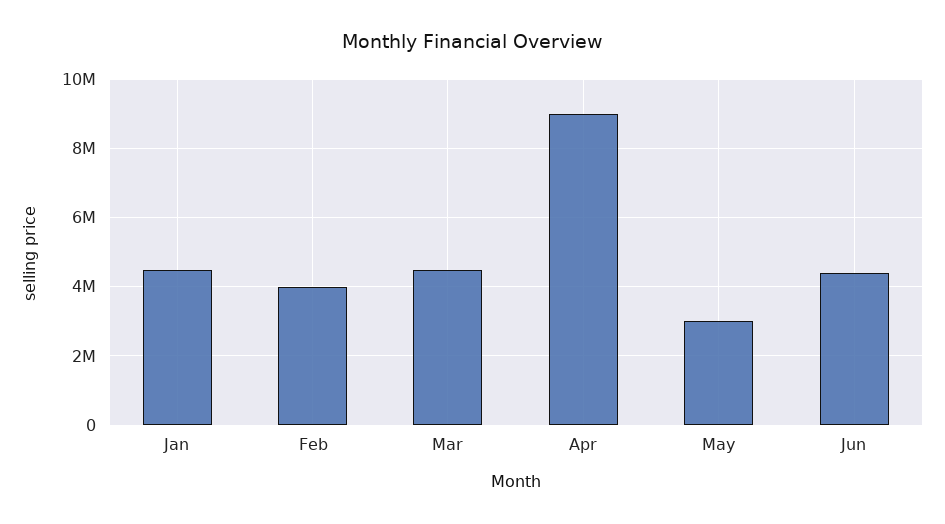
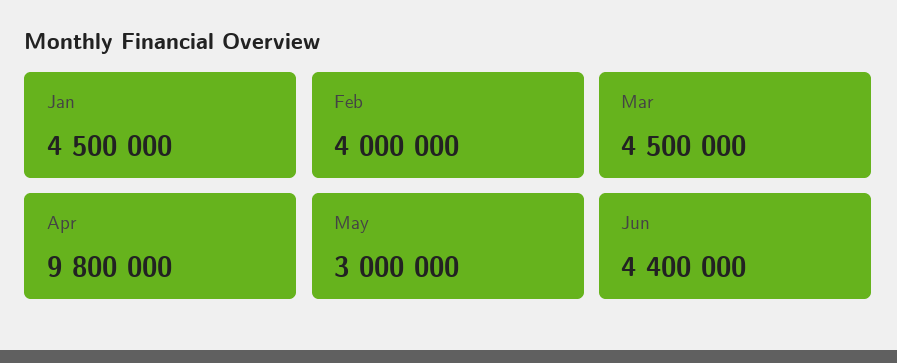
Apr: 9000000 -> 9800000

